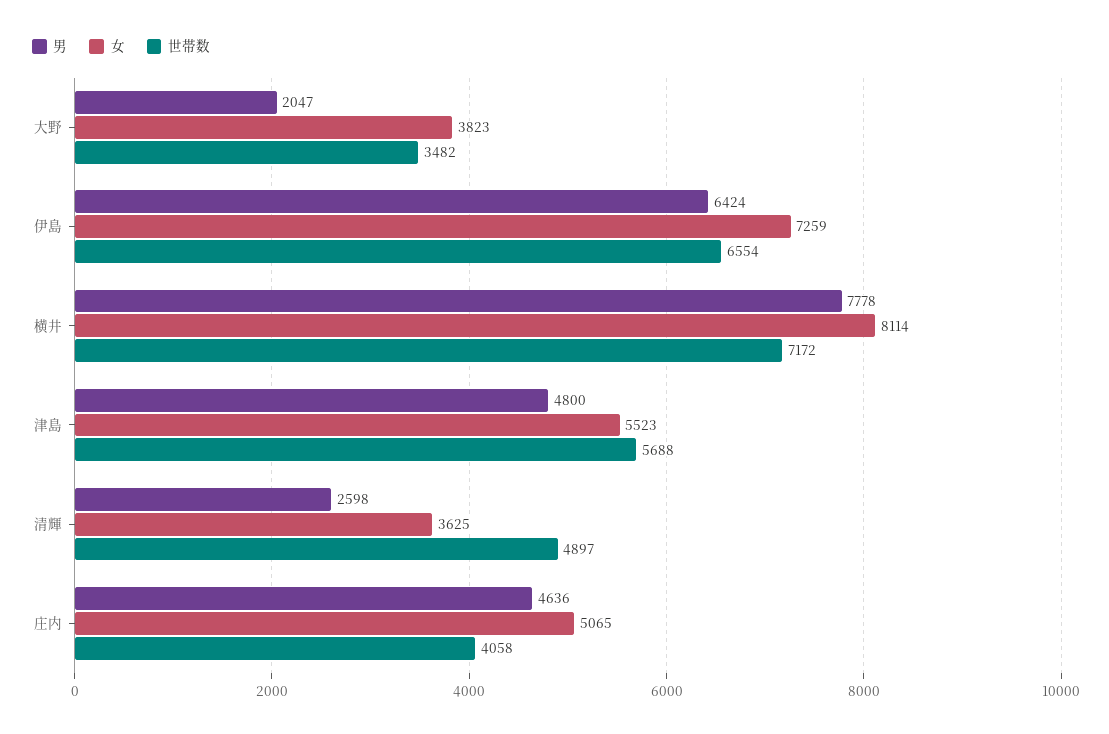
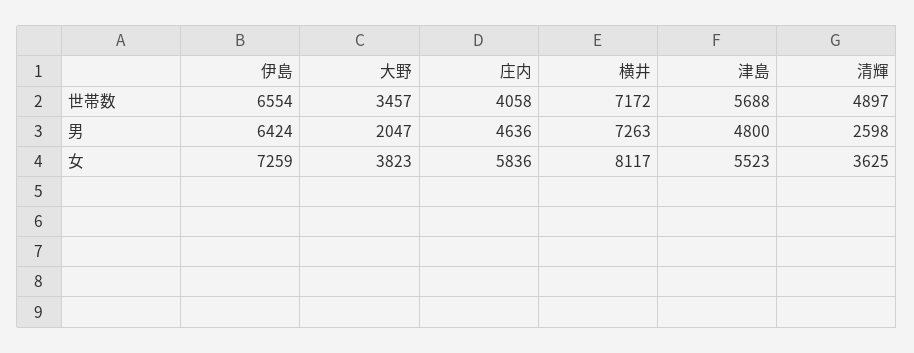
世帯数, 大野: 3482 -> 3457
男, 横井: 7778 -> 7263
女, 横井: 8114 -> 8117
女, 庄内: 5065 -> 5836

